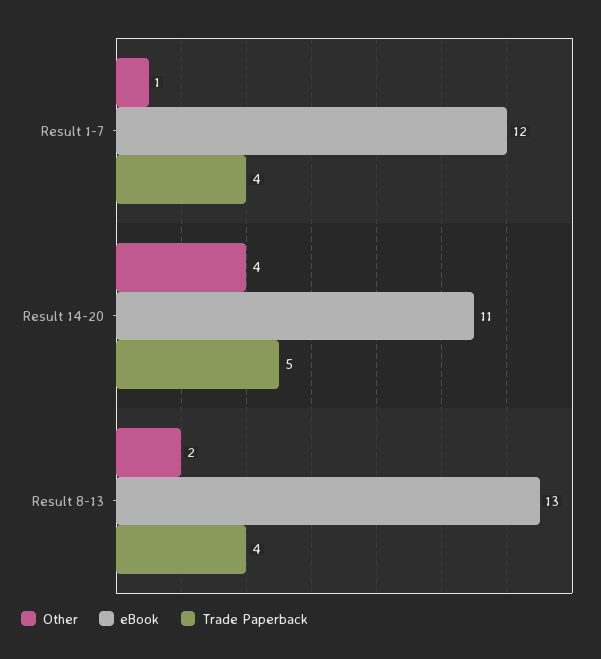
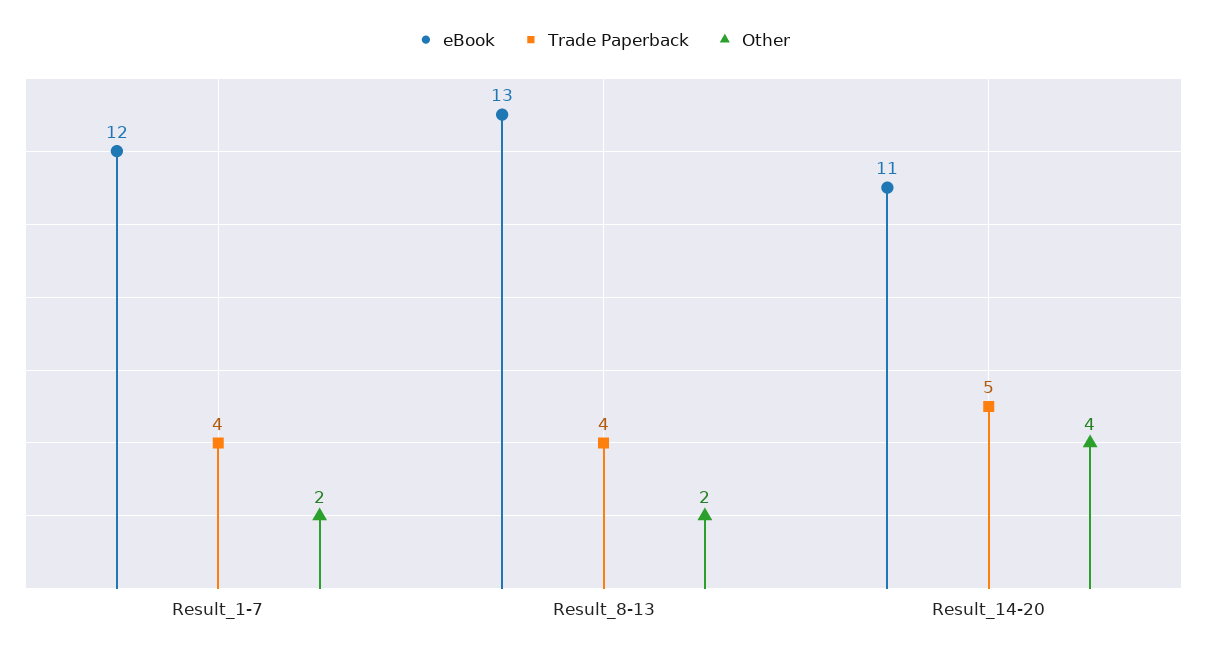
Other, Result 1-7: 1 -> 2

